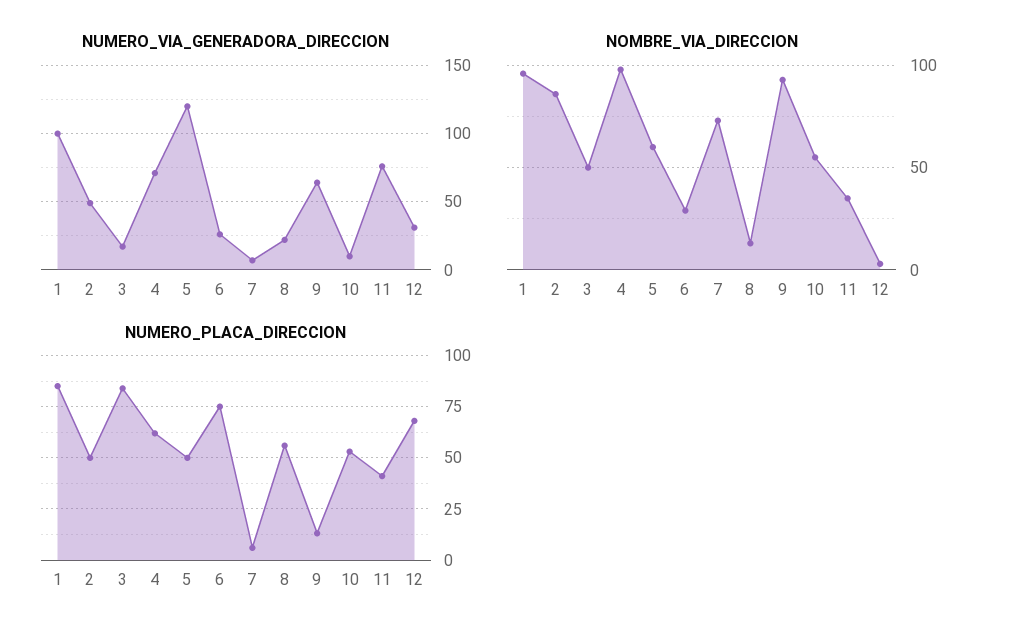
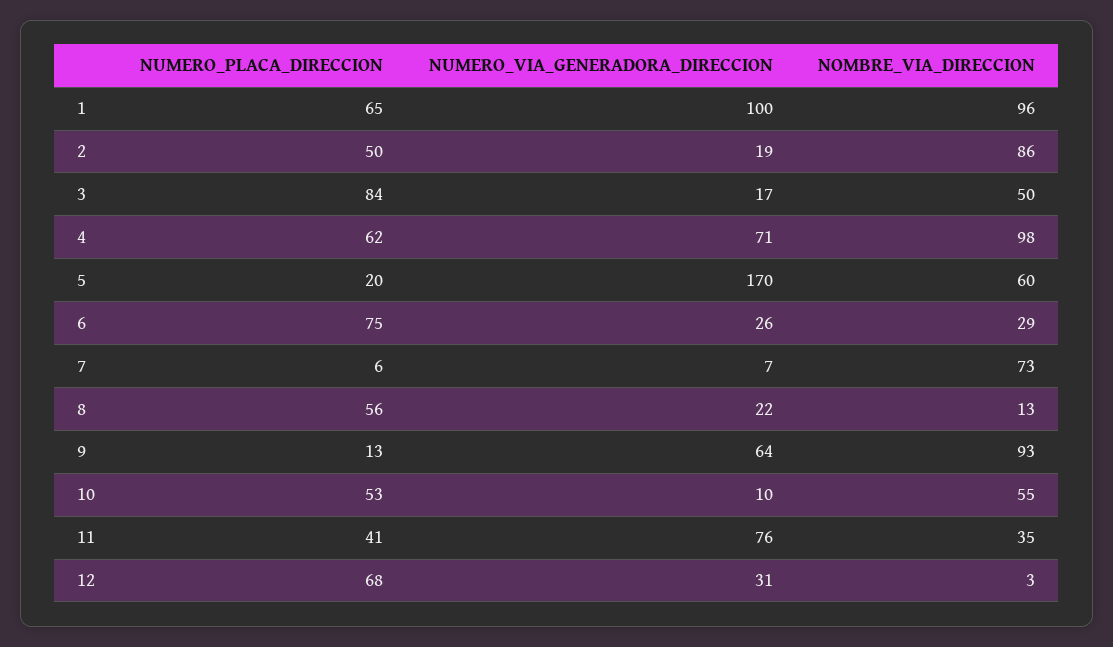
NUMERO_VIA_GENERADORA_DIRECCION, 2: 50 -> 19
NUMERO_VIA_GENERADORA_DIRECCION, 5: 120 -> 170
NUMERO_PLACA_DIRECCION, 1: 85 -> 65
NUMERO_PLACA_DIRECCION, 5: 50 -> 20

